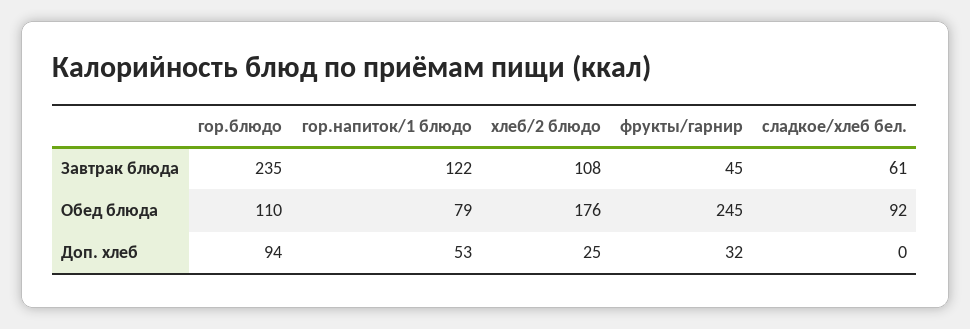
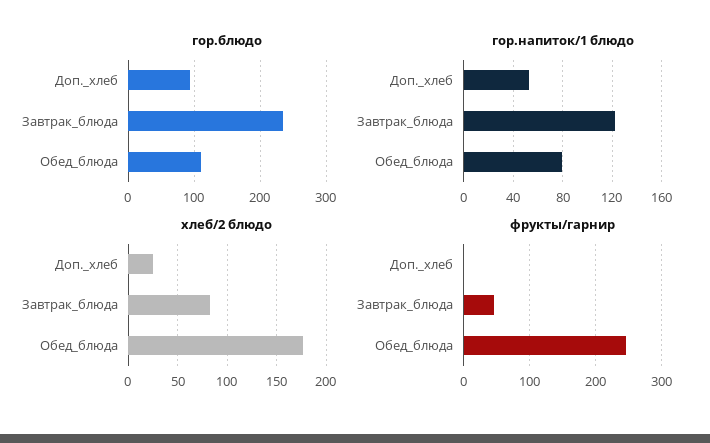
хлеб/2 блюдо, Завтрак блюда: 108 -> 80
сладкое/хлеб бел., Завтрак блюда: 61 -> none
сладкое/хлеб бел., Обед блюда: 92 -> none
фрукты/гарнир, Доп. хлеб: 32 -> 0
сладкое/хлеб бел., Доп. хлеб: 0 -> none

